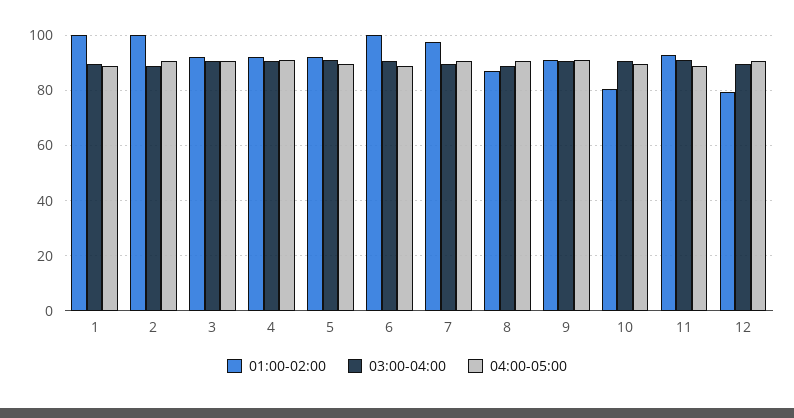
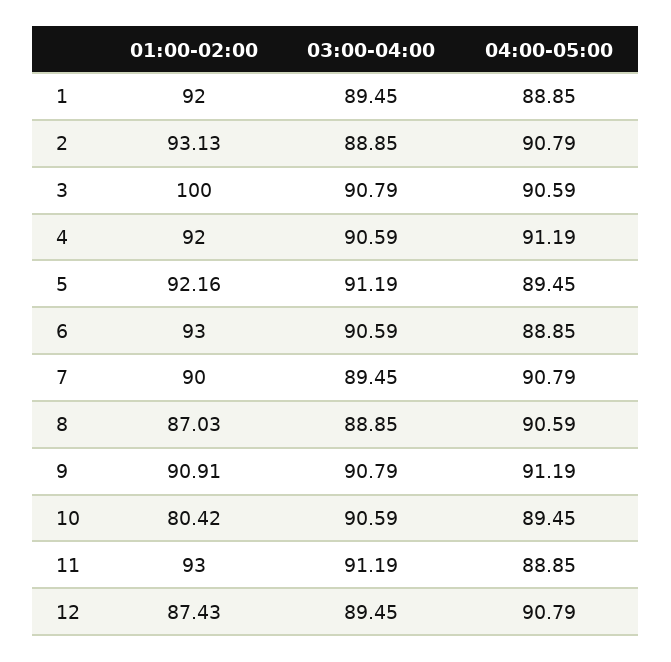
01:00-02:00, 1: 100 -> 92
01:00-02:00, 2: 100 -> 93.13
01:00-02:00, 3: 92.5 -> 100
01:00-02:00, 6: 100 -> 93
01:00-02:00, 7: 97.5 -> 90
01:00-02:00, 12: 80 -> 87.43

